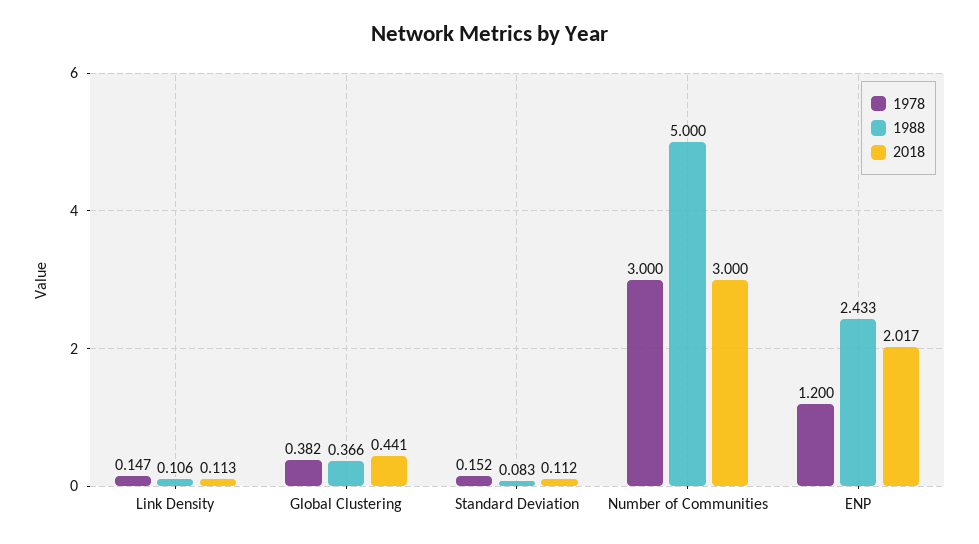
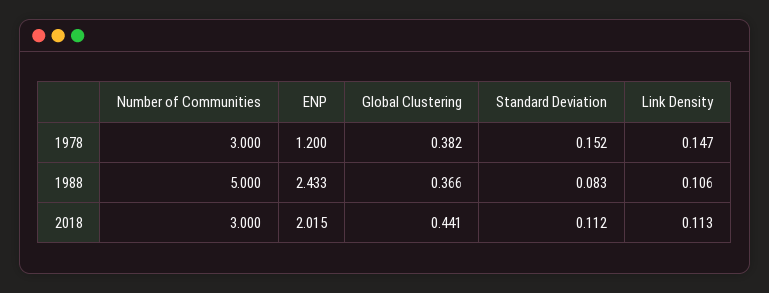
2018, ENP: 2.017 -> 2.015

